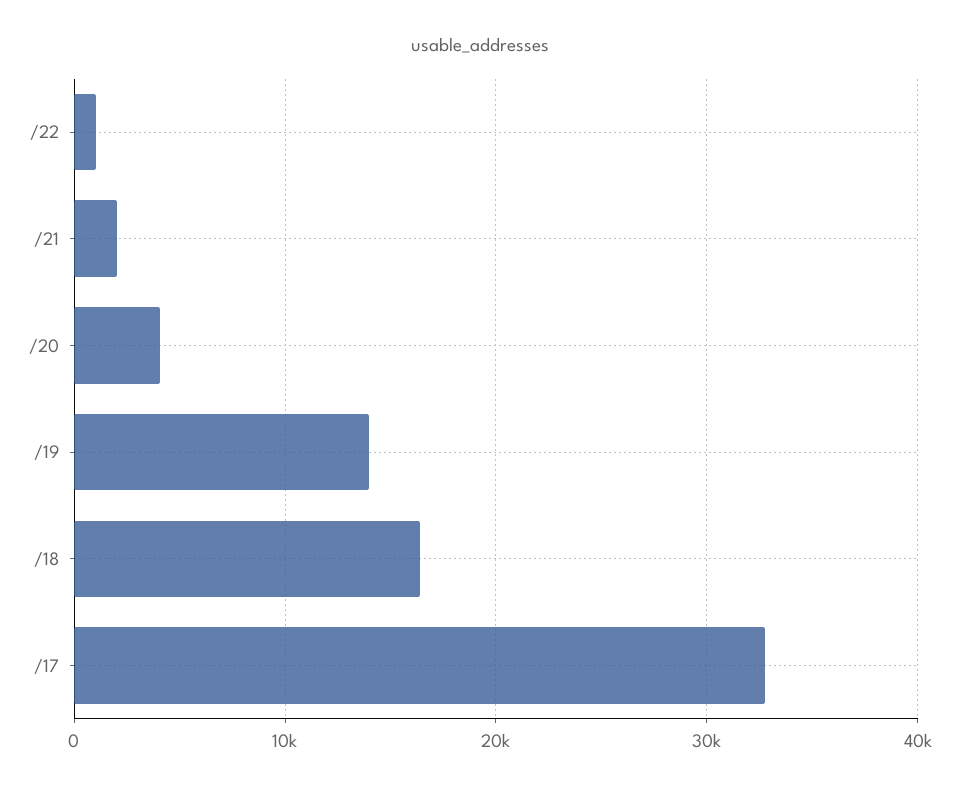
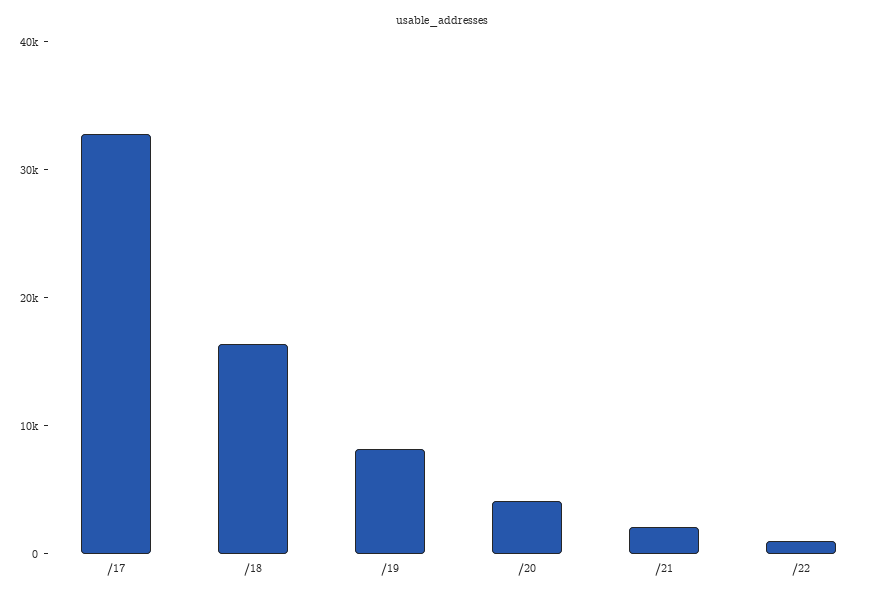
/19: 14000 -> 8000

